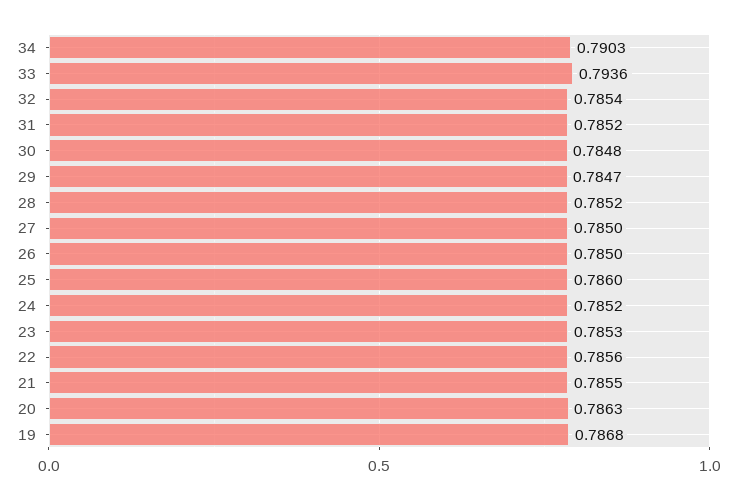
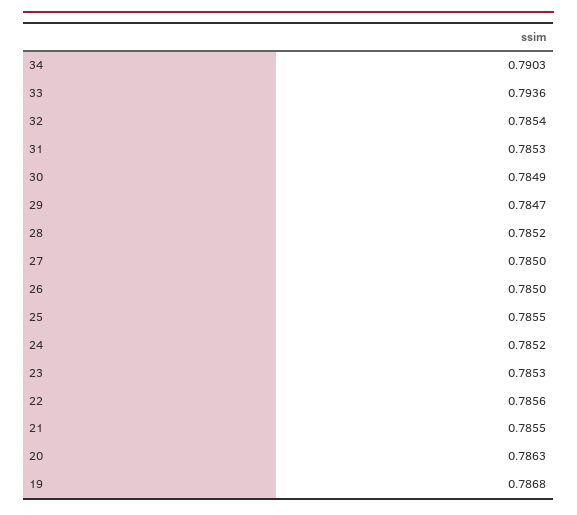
31: 0.7852 -> 0.7853
30: 0.7848 -> 0.7849
25: 0.786 -> 0.7855

